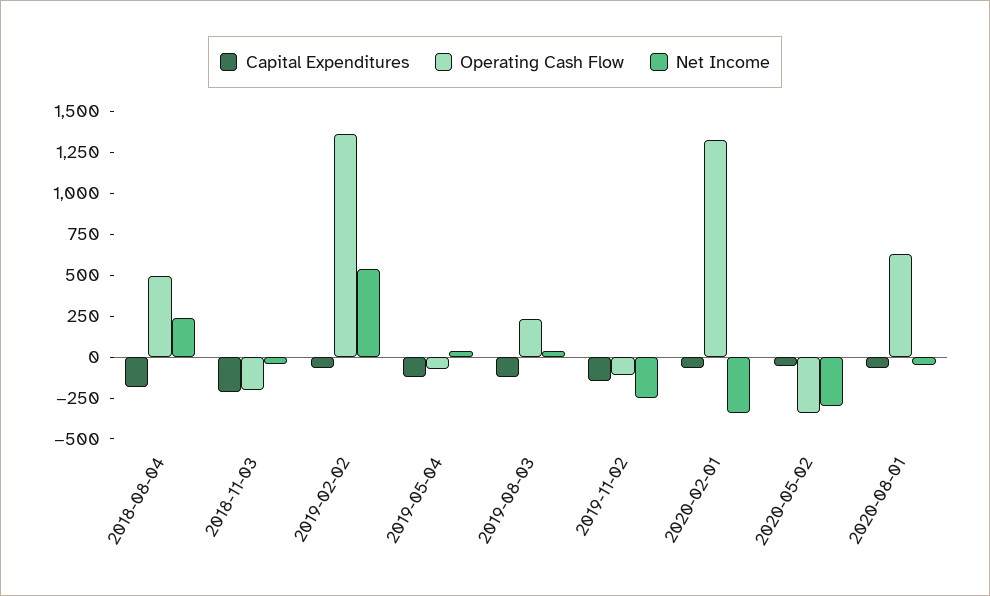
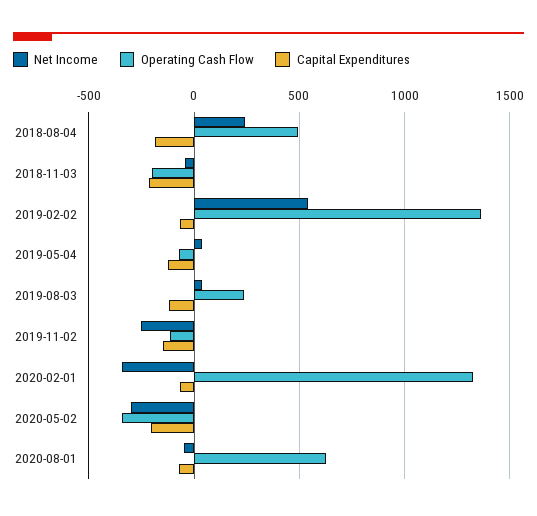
Capital Expenditures, 2020-05-02: -50 -> -200

